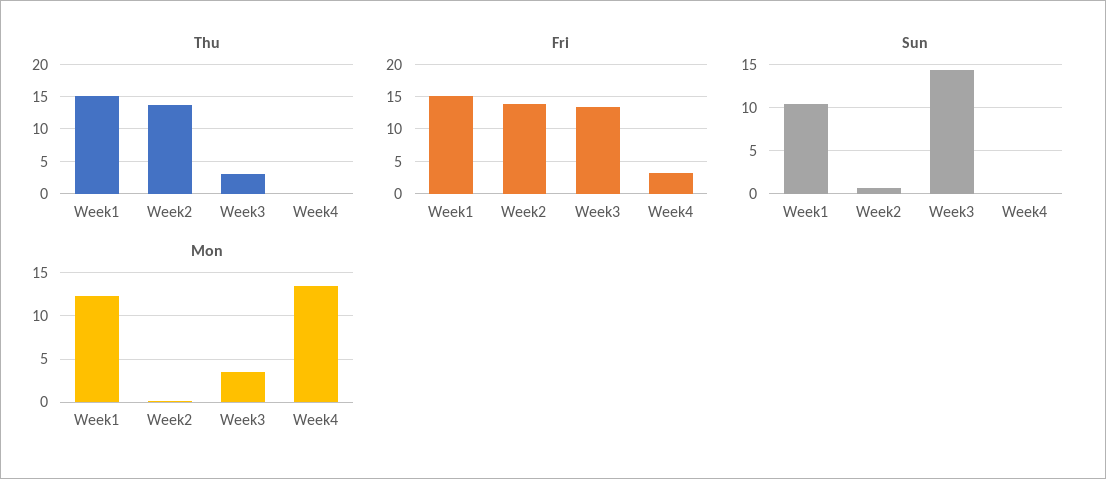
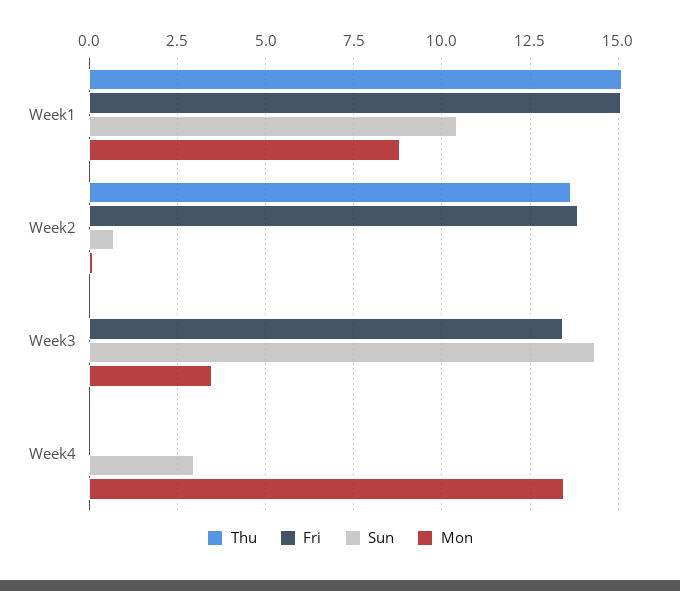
Thu, Week3: 3 -> 0
Fri, Week4: 3 -> 0
Sun, Week4: 0 -> 3
Mon, Week1: 12 -> 8.75

